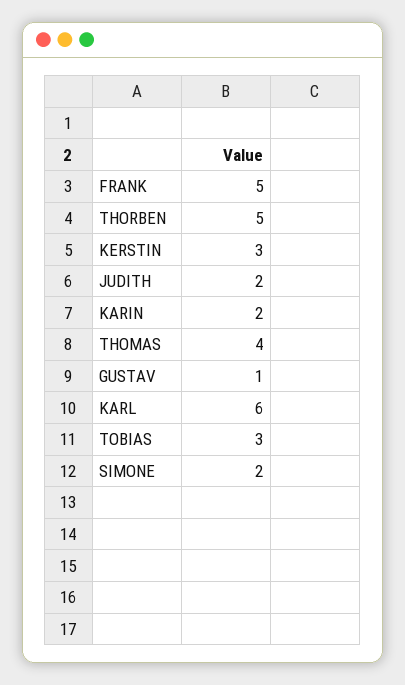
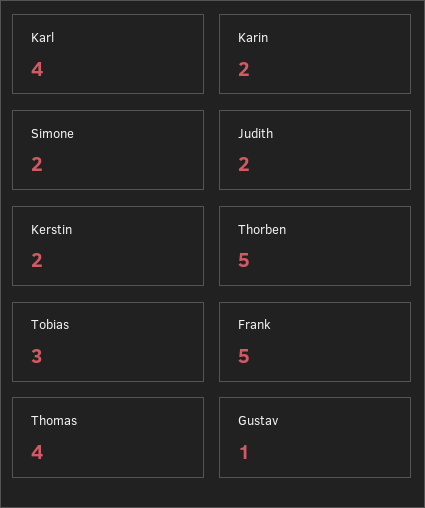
KERSTIN: 3 -> 2
KARL: 6 -> 4

